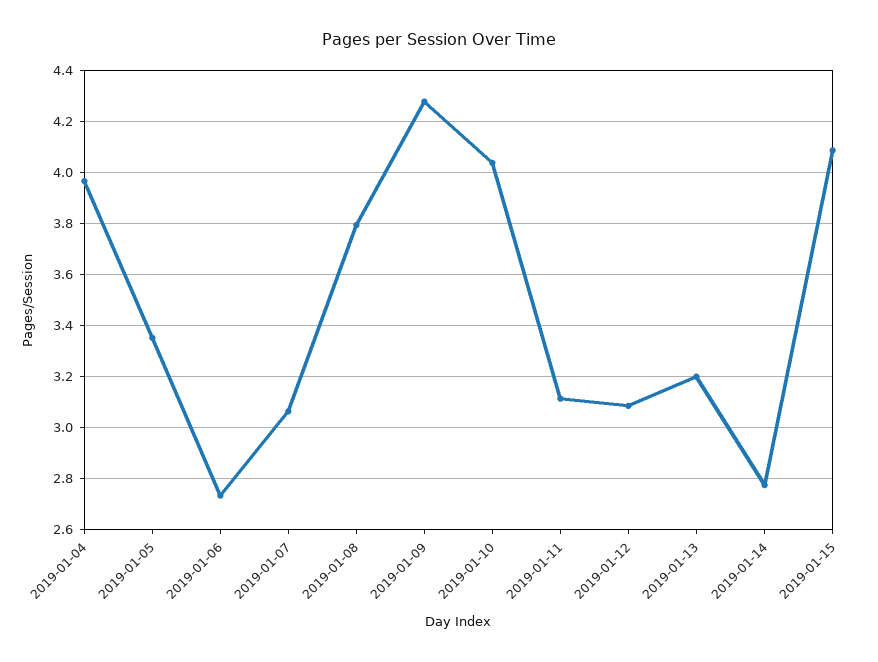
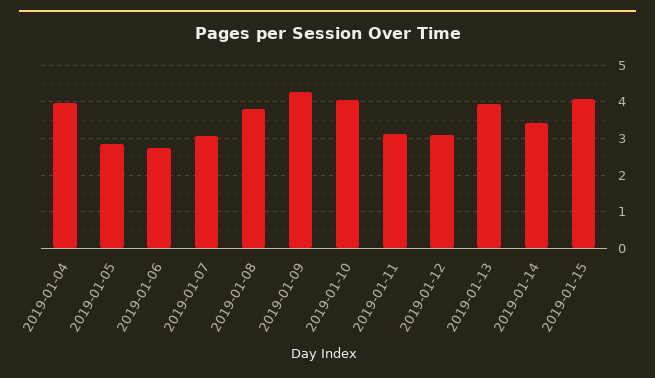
2019-01-05: 3.35 -> 2.8
2019-01-13: 3.2 -> 4
2019-01-14: 2.775 -> 3.4

